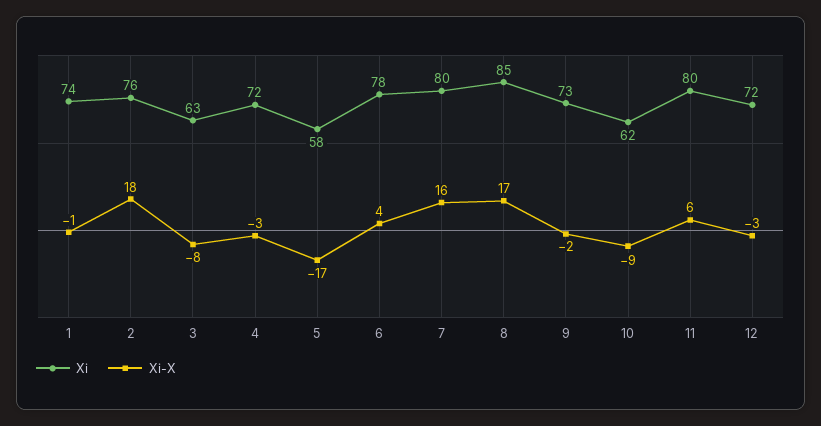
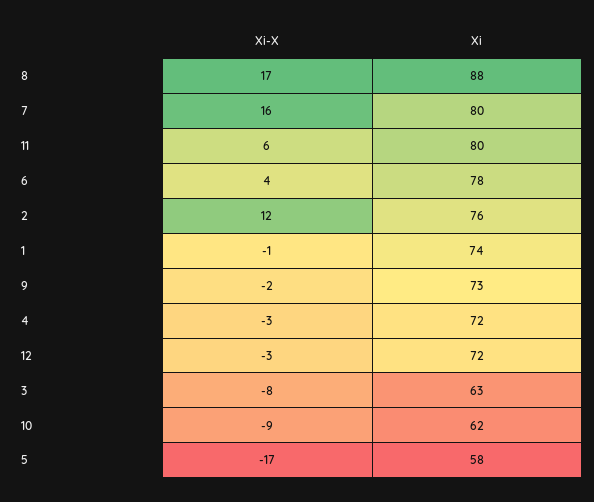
Xi-X, 2: 18 -> 12
Xi, 8: 85 -> 88

